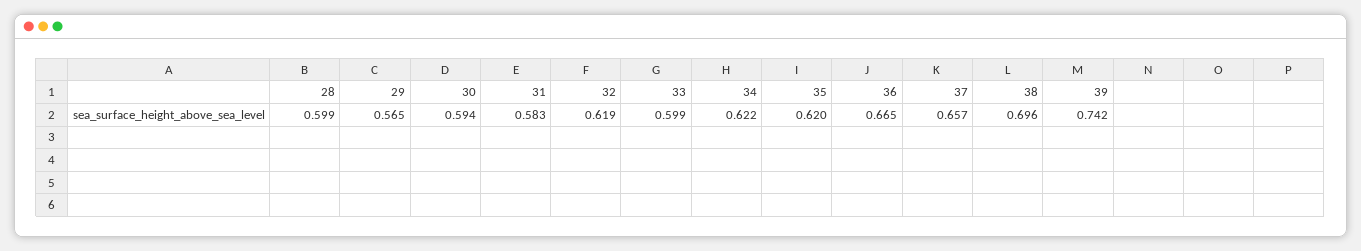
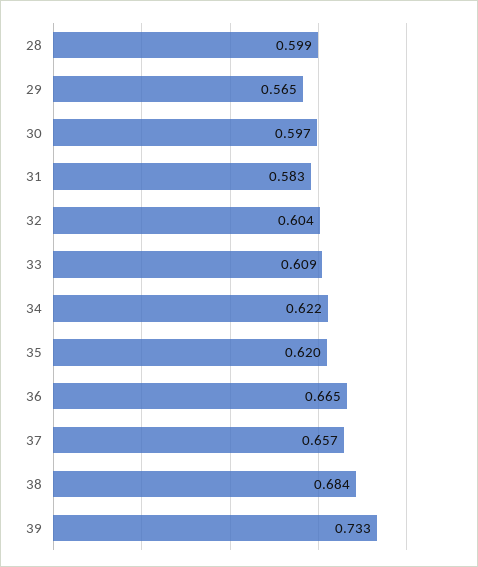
30: 0.594 -> 0.597
32: 0.619 -> 0.604
33: 0.599 -> 0.609
38: 0.696 -> 0.684
39: 0.742 -> 0.733

